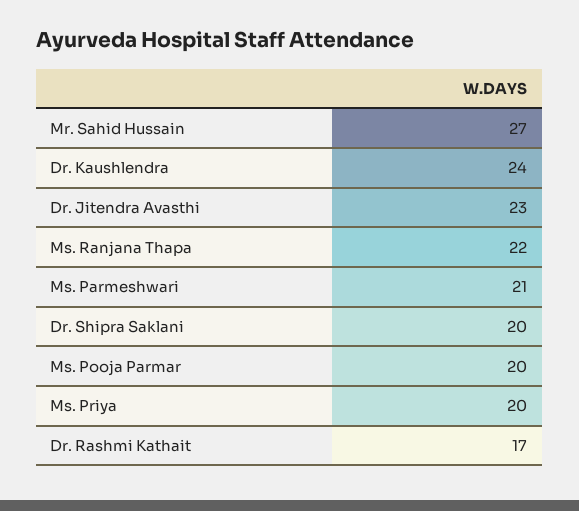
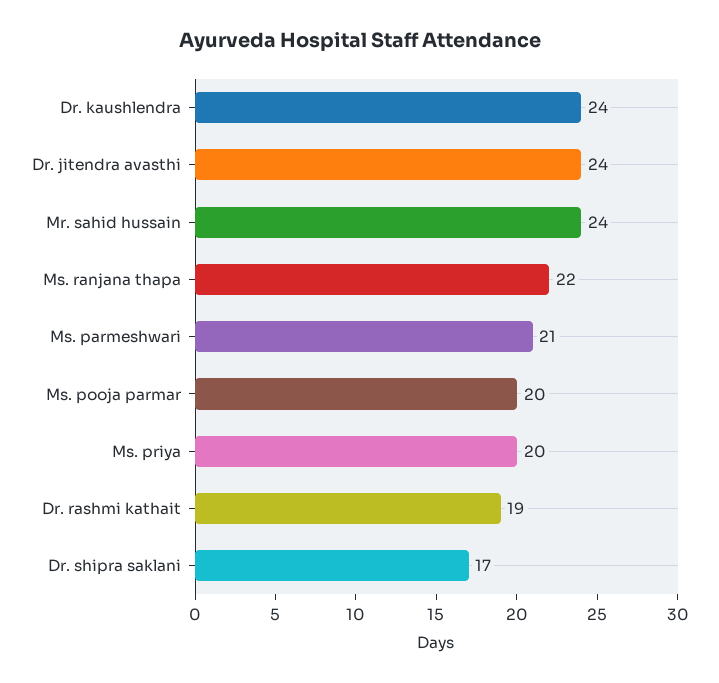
Mr. Sahid Hussain: 27 -> 24
Dr. Jitendra Avasthi: 23 -> 24
Dr. Shipra Saklani: 20 -> 17
Dr. Rashmi Kathait: 17 -> 19

